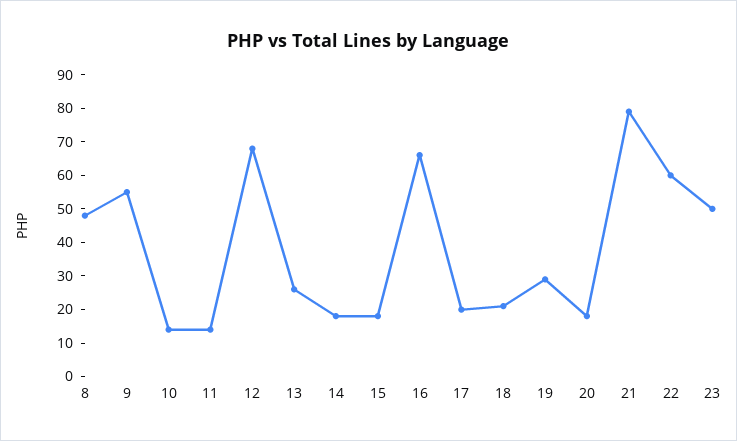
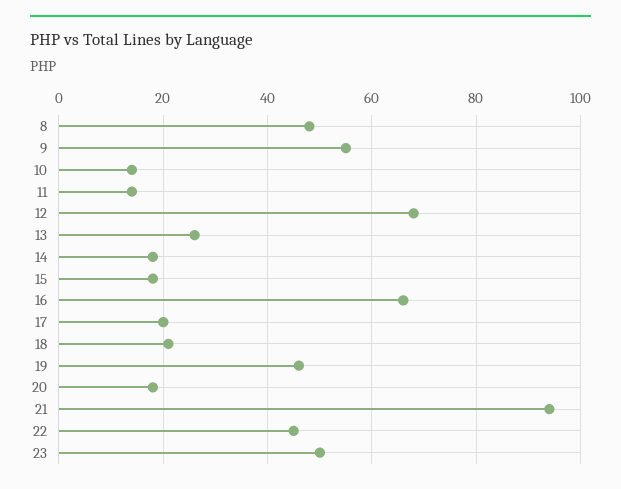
19: 30 -> 45
21: 80 -> 95
22: 60 -> 45

